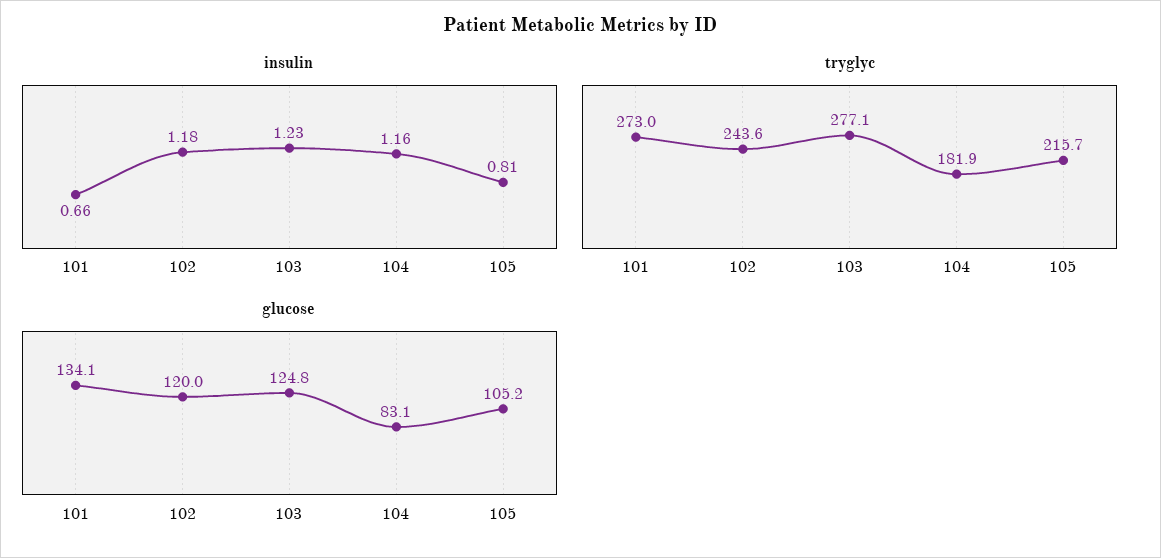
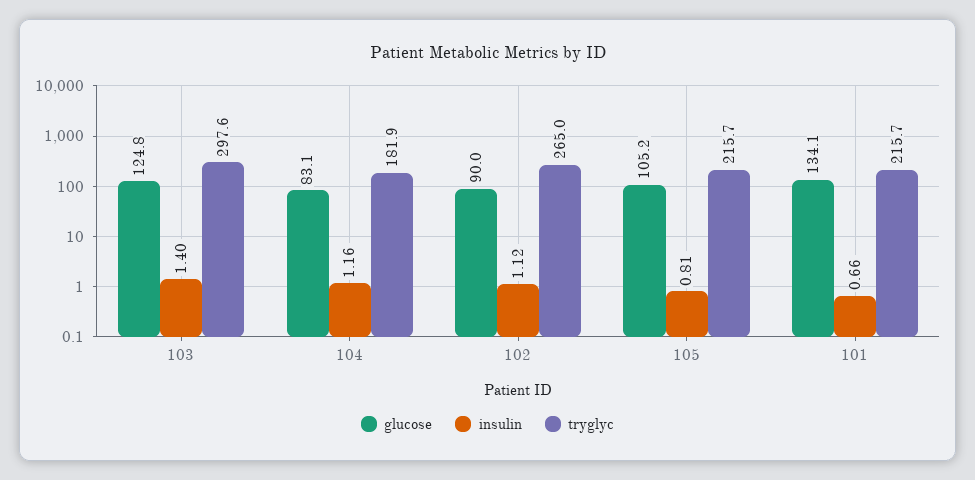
insulin, 102: 1.18 -> 1.12
insulin, 103: 1.23 -> 1.4
tryglyc, 101: 273 -> 215.7
tryglyc, 102: 243.6 -> 265
tryglyc, 103: 277.1 -> 297.6
glucose, 102: 120 -> 90

